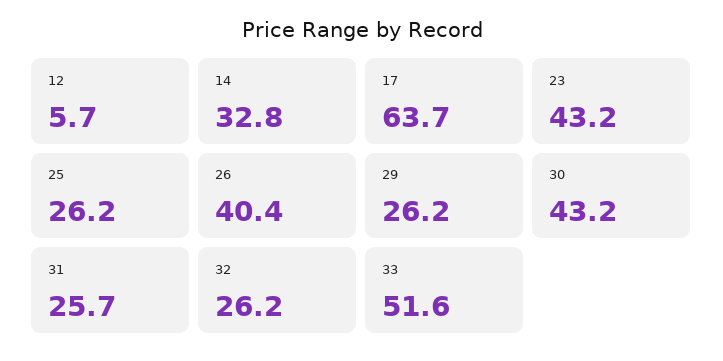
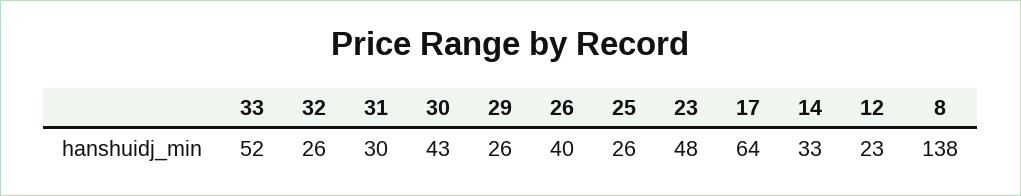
12: 5.7 -> 23
23: 43.2 -> 48
31: 25.7 -> 30
8: none -> 138

